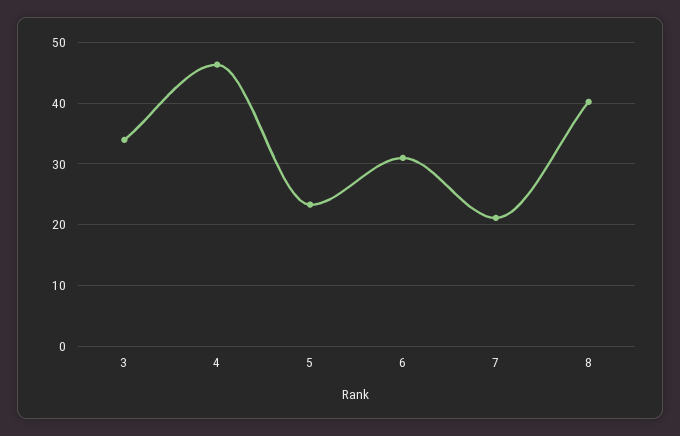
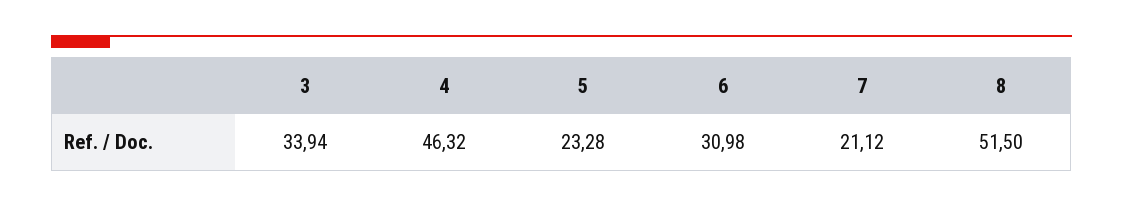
8: 40 -> 51.5

